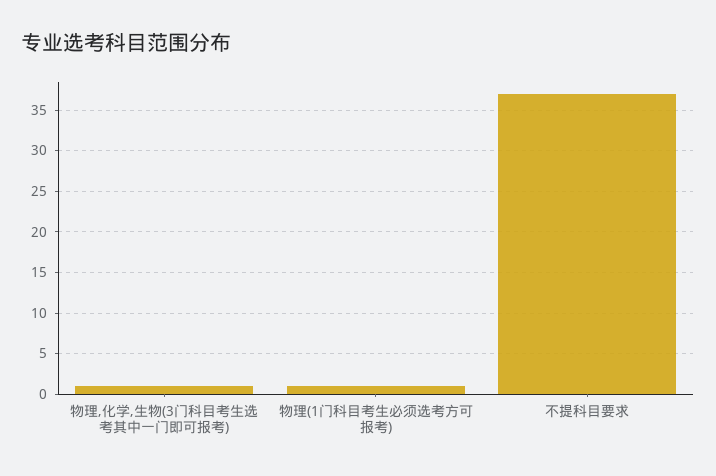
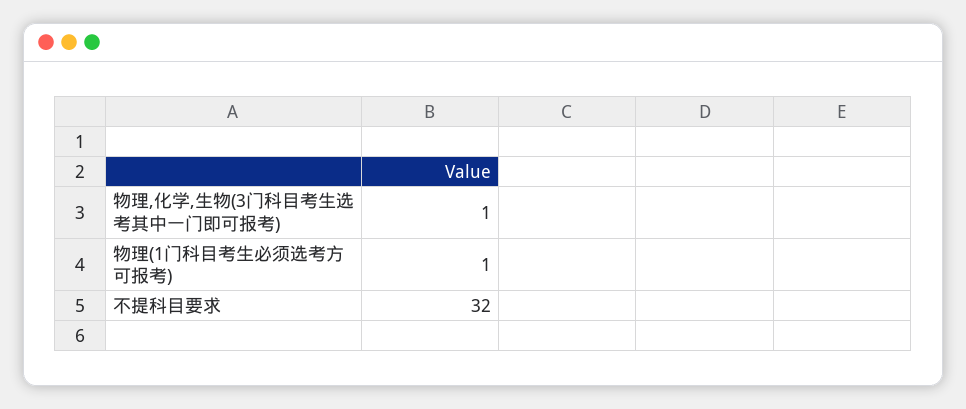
不提科目要求: 37 -> 32

